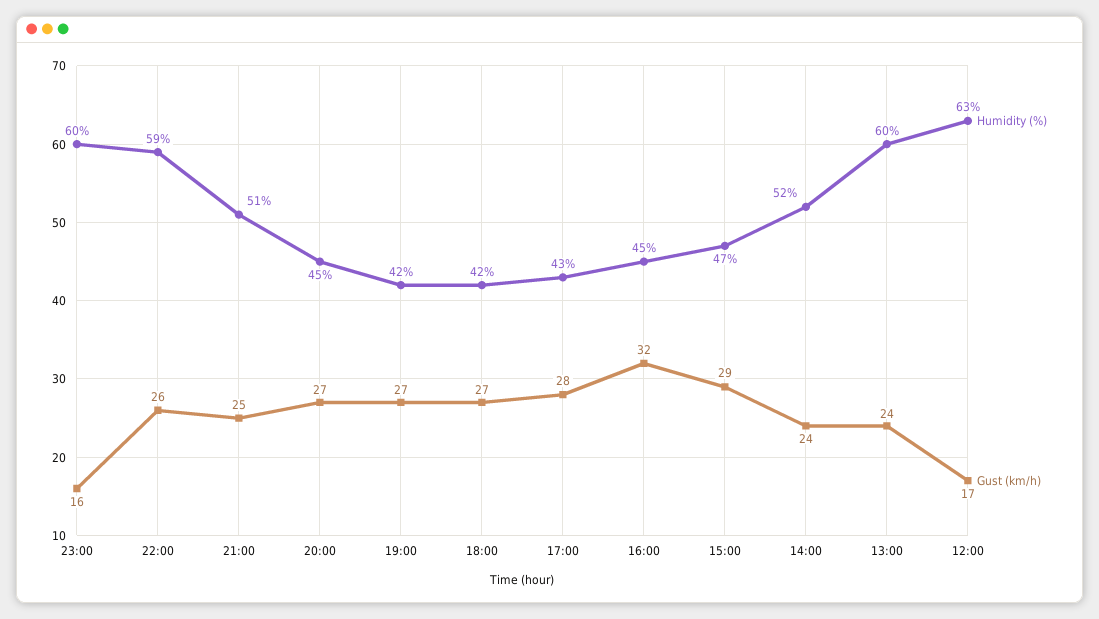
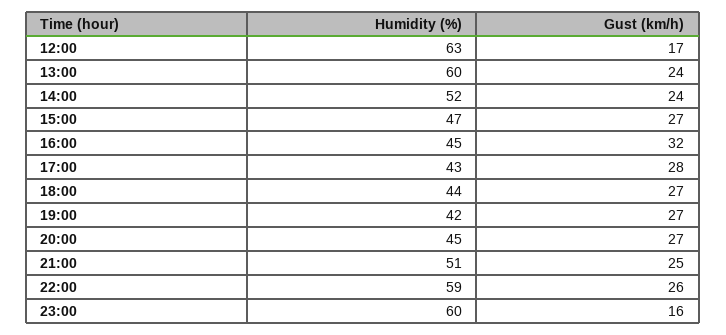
Humidity (%), 18:00: 42 -> 44
Gust (km/h), 15:00: 29 -> 27

